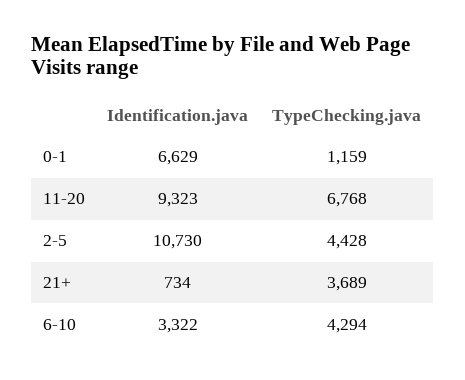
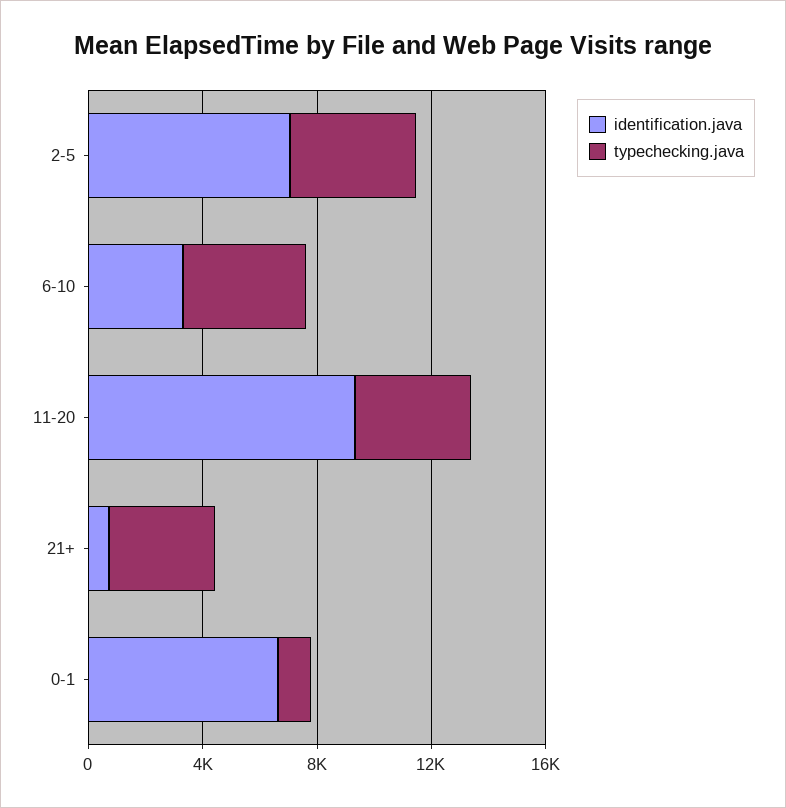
TypeChecking.java, 11-20: 6768 -> 4000
Identification.java, 2-5: 10730 -> 7000

